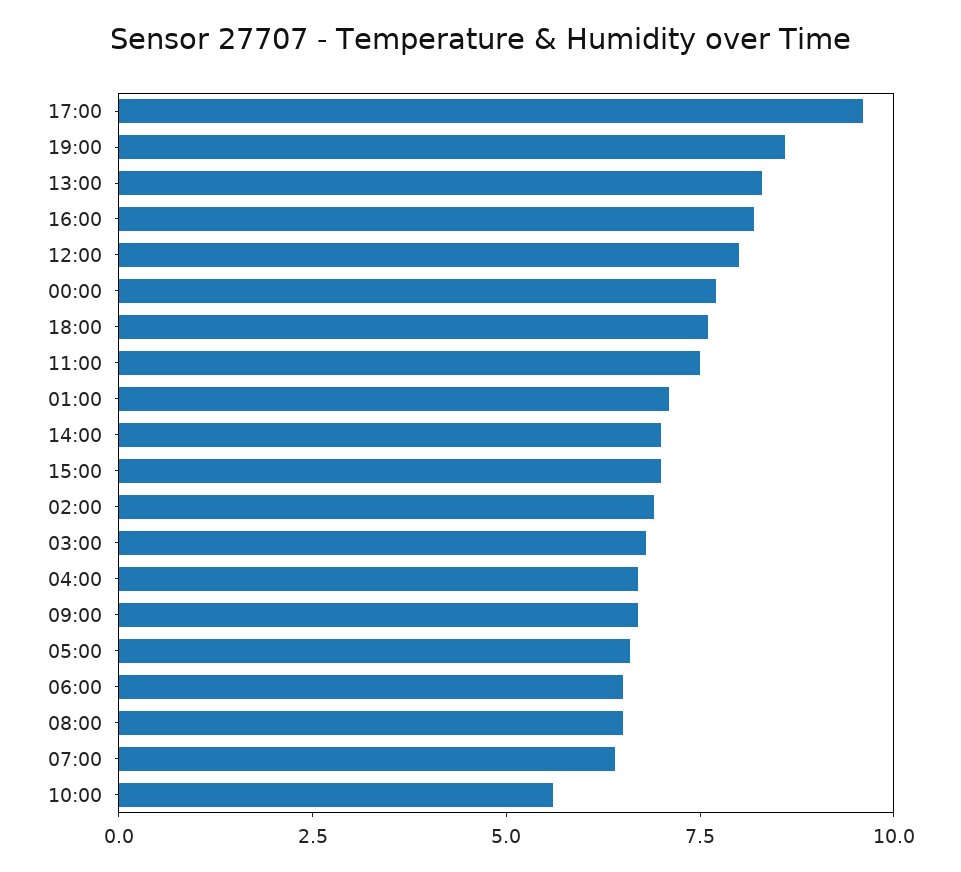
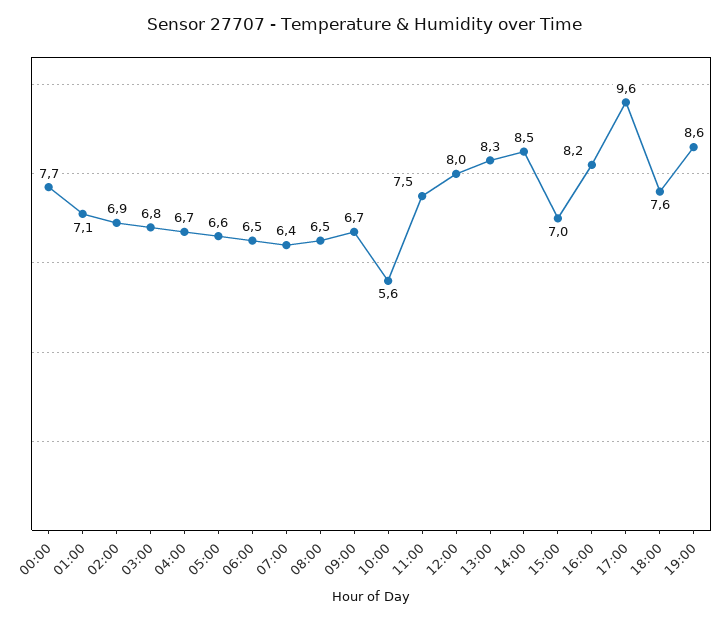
14:00: 7 -> 8.5

